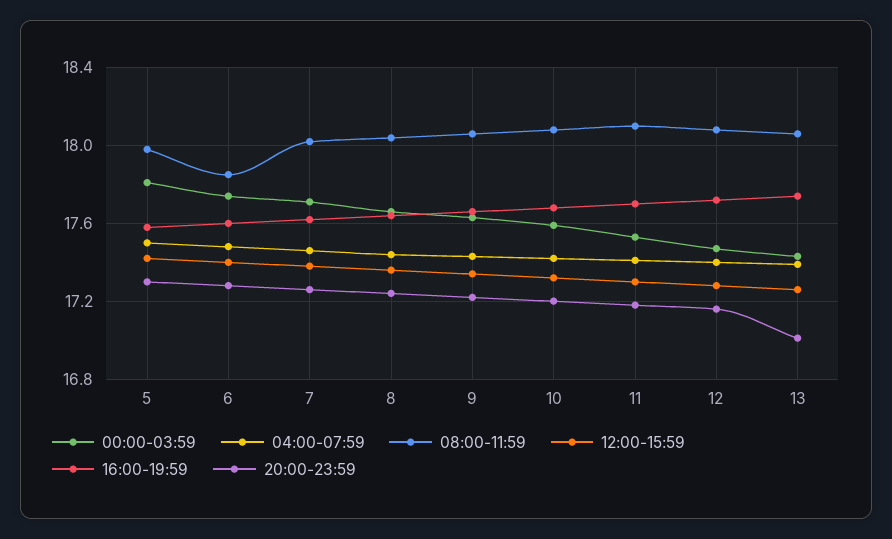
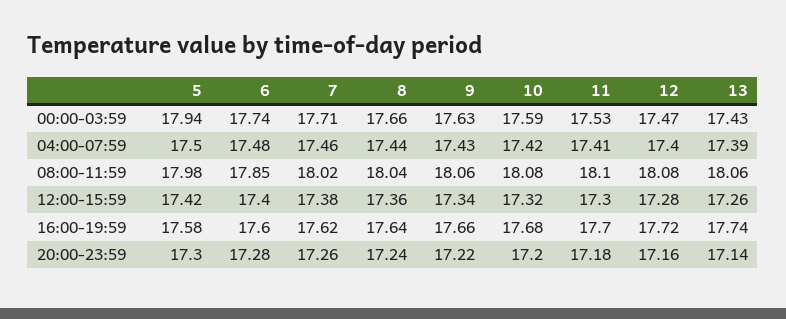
00:00-03:59, 5: 17.8 -> 17.94
20:00-23:59, 13: 17 -> 17.14

